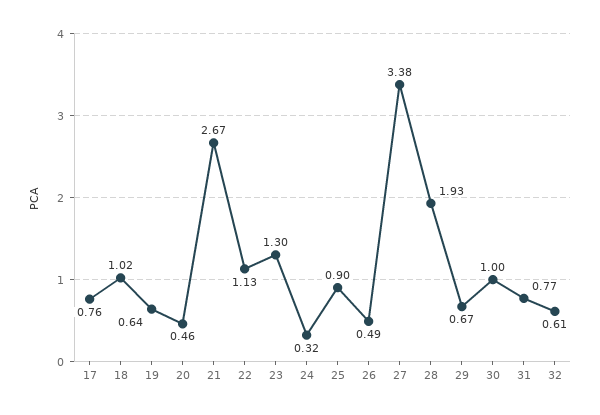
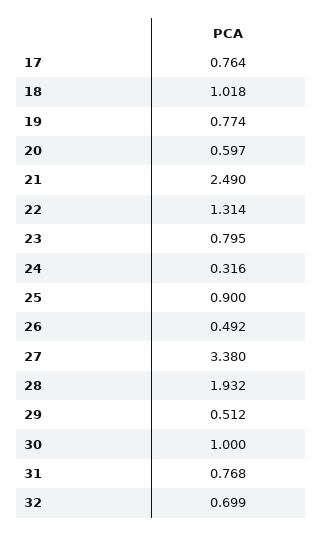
19: 0.64 -> 0.774
20: 0.46 -> 0.597
21: 2.67 -> 2.49
22: 1.13 -> 1.314
23: 1.3 -> 0.795
29: 0.67 -> 0.512
32: 0.61 -> 0.699

